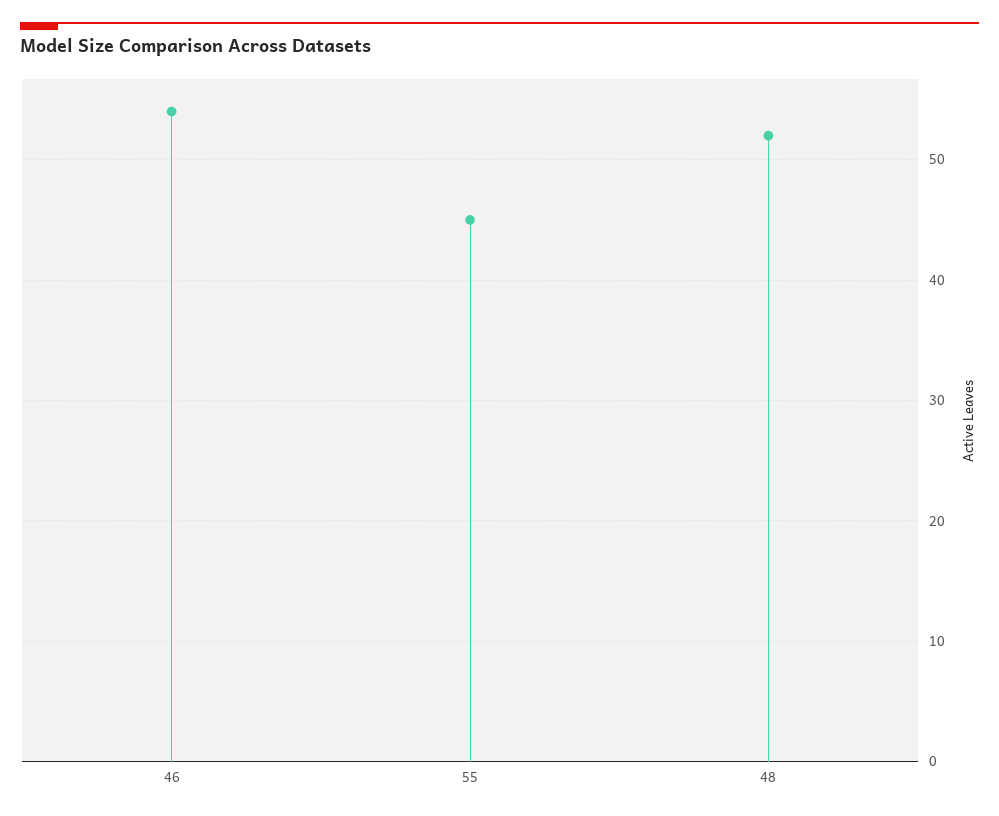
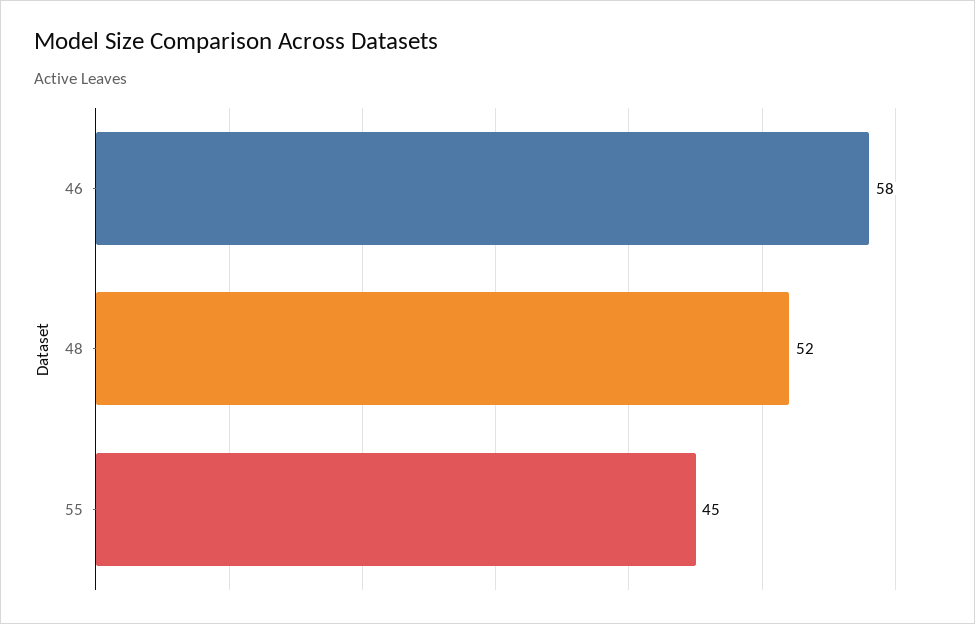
46: 54 -> 58

